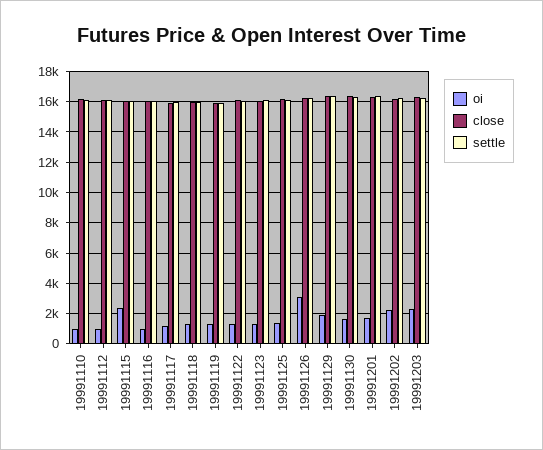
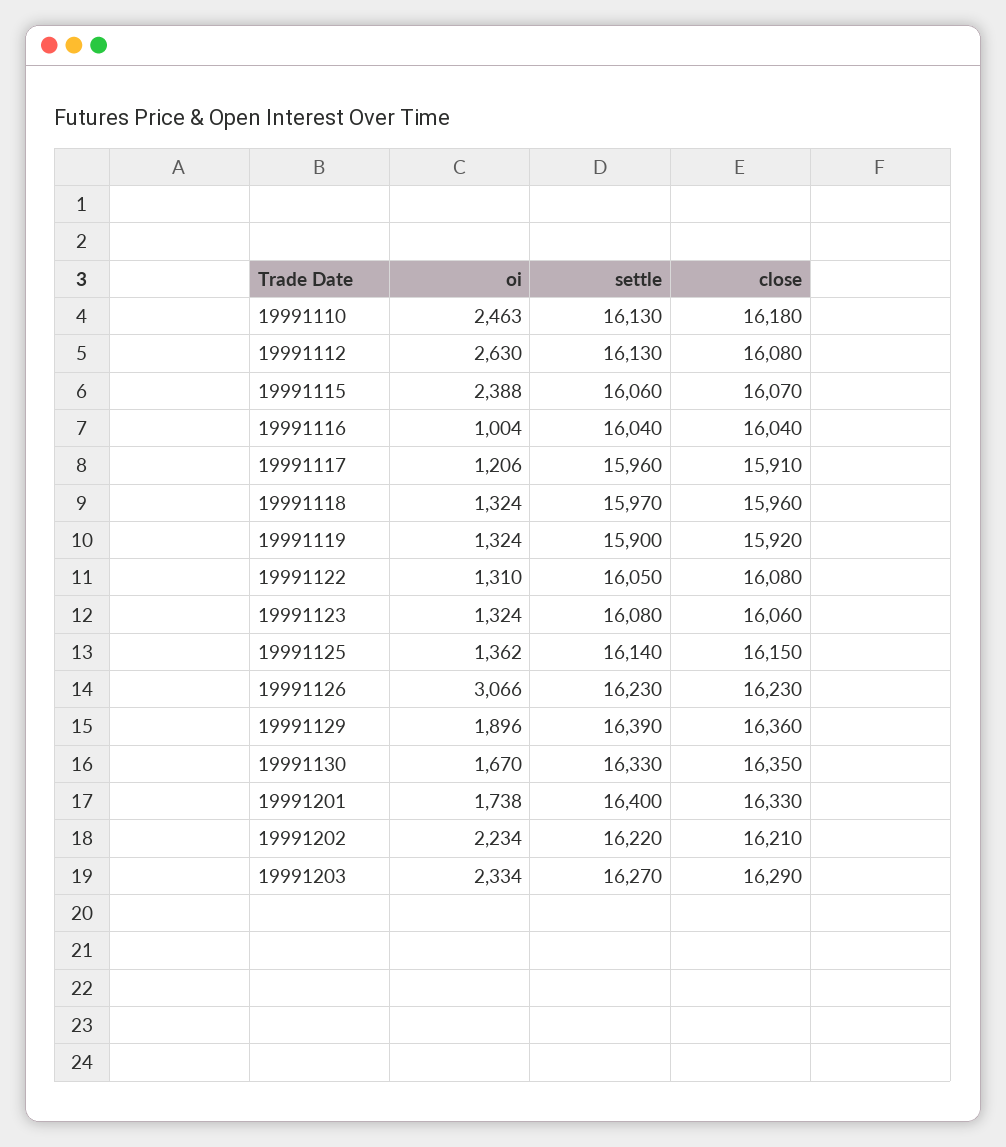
oi, 19991110: 1000 -> 2463
oi, 19991112: 1000 -> 2630

